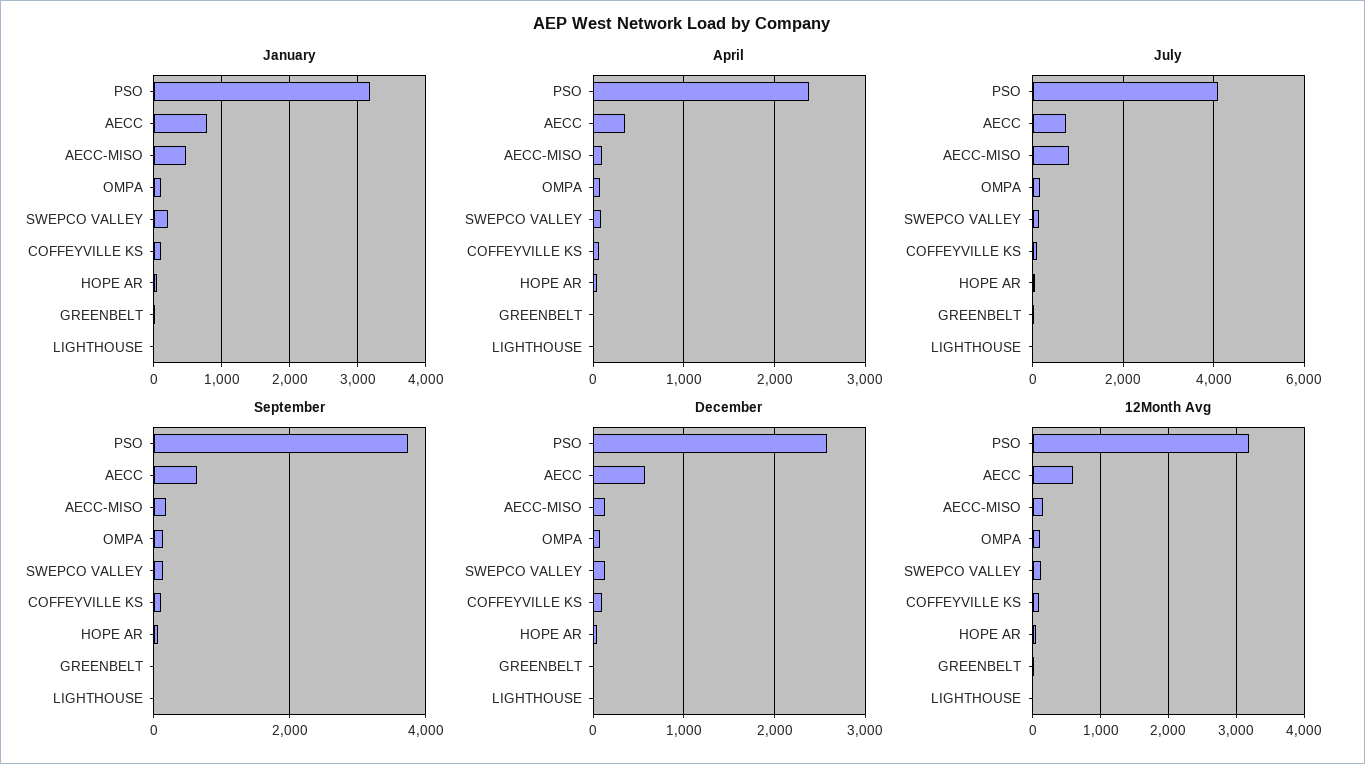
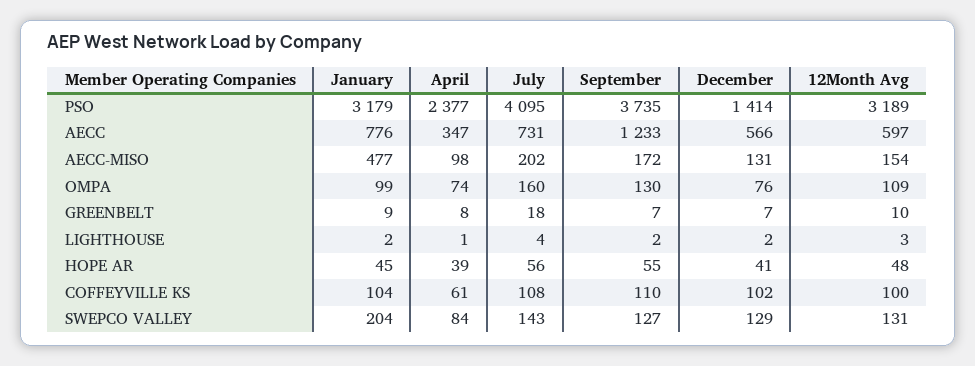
July, AECC-MISO: 800 -> 202
September, AECC: 600 -> 1233
December, PSO: 2600 -> 1414

